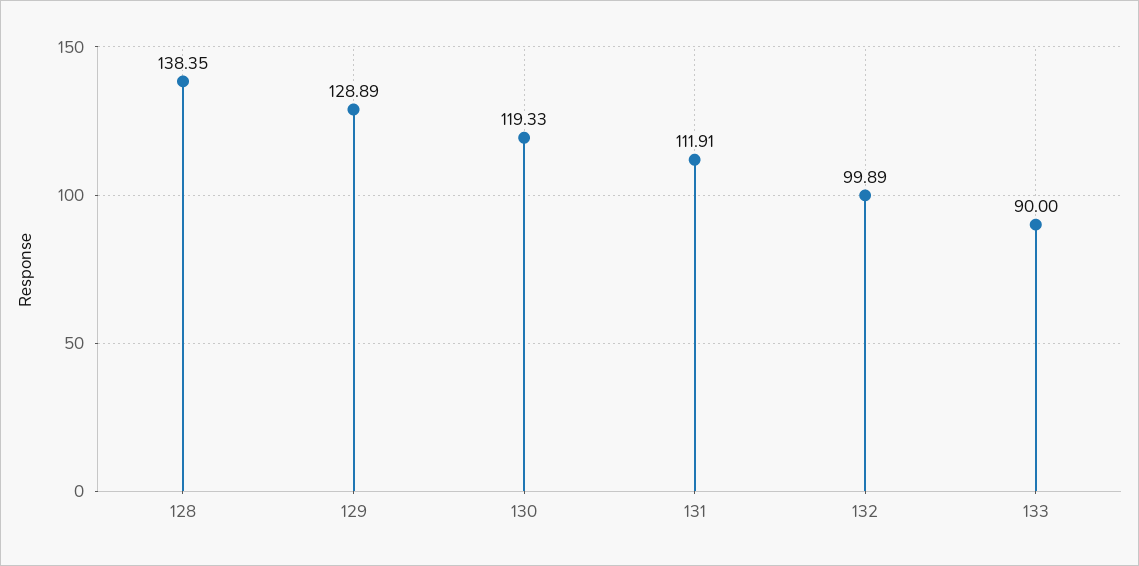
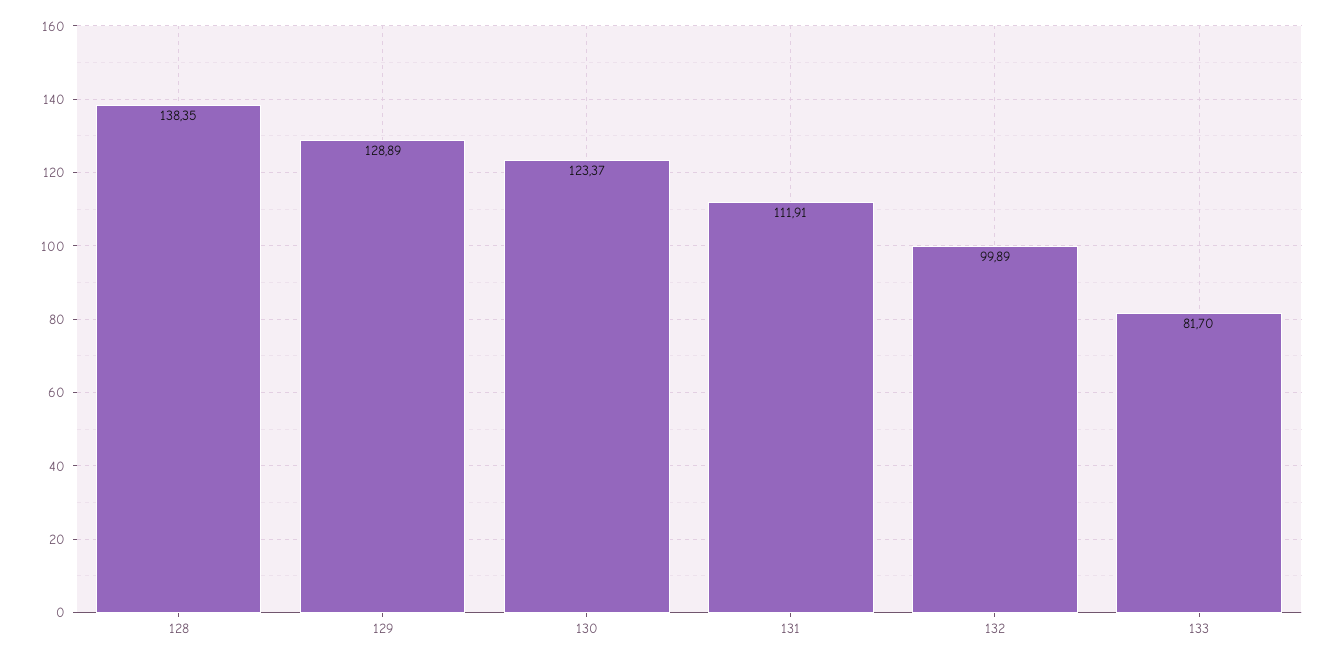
130: 119.33 -> 123.37
133: 90 -> 81.7

